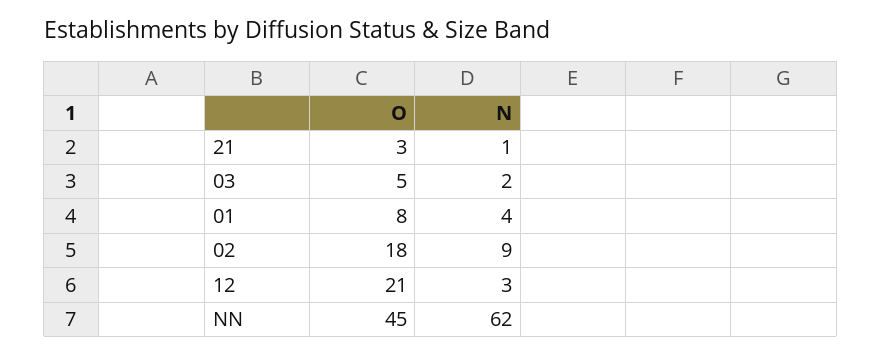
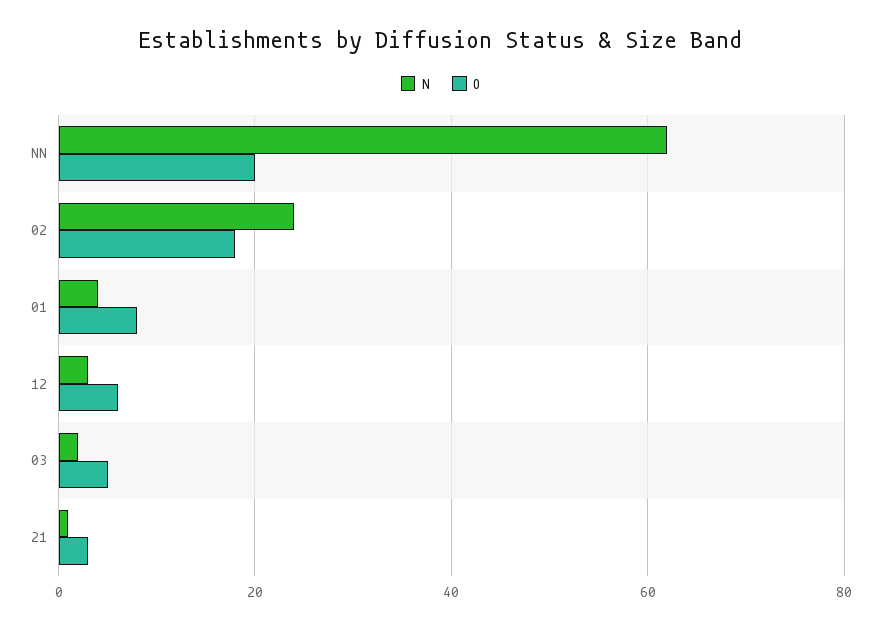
N, 02: 9 -> 25
O, 12: 21 -> 5
O, NN: 45 -> 20

